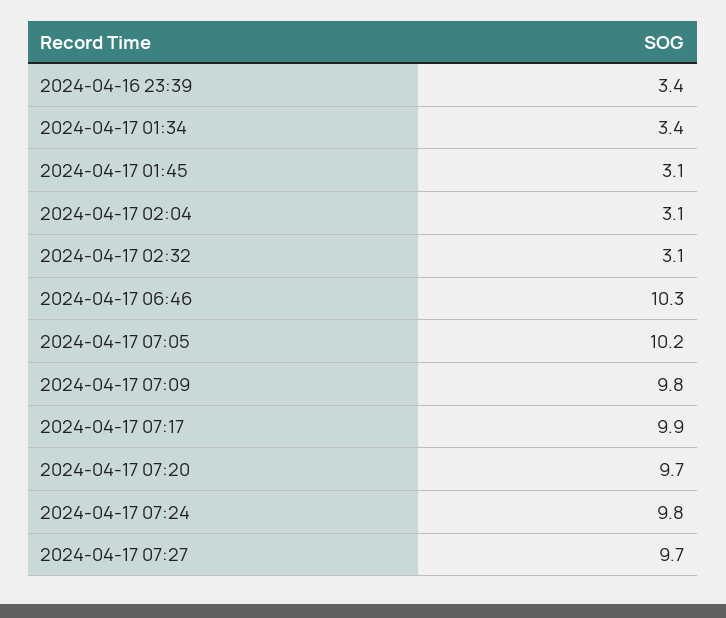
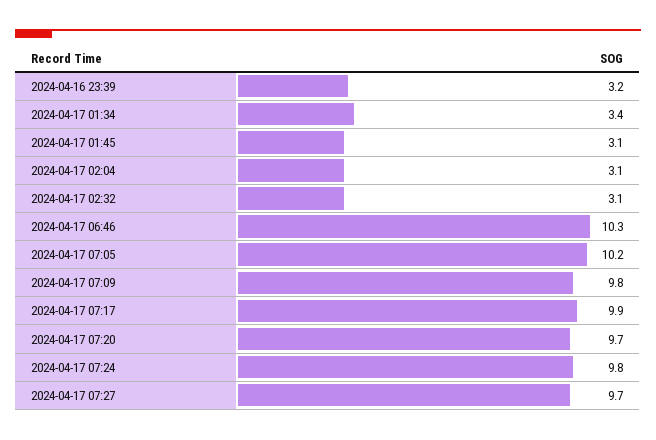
2024-04-16 23:39: 3.4 -> 3.2

